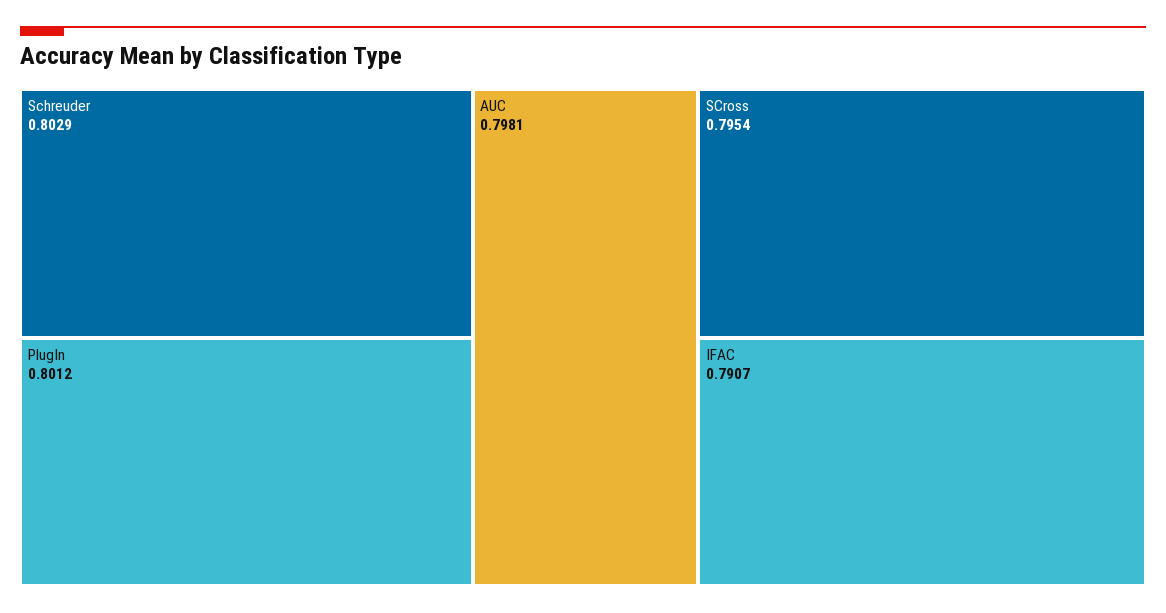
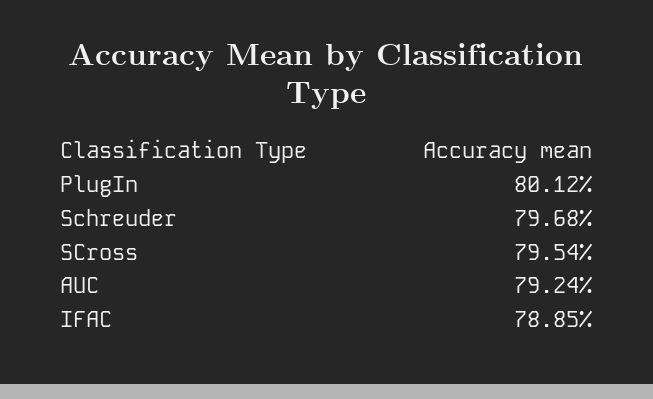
Schreuder: 0.8029 -> 0.7968
AUC: 0.7981 -> 0.7924
IFAC: 0.7907 -> 0.7885

